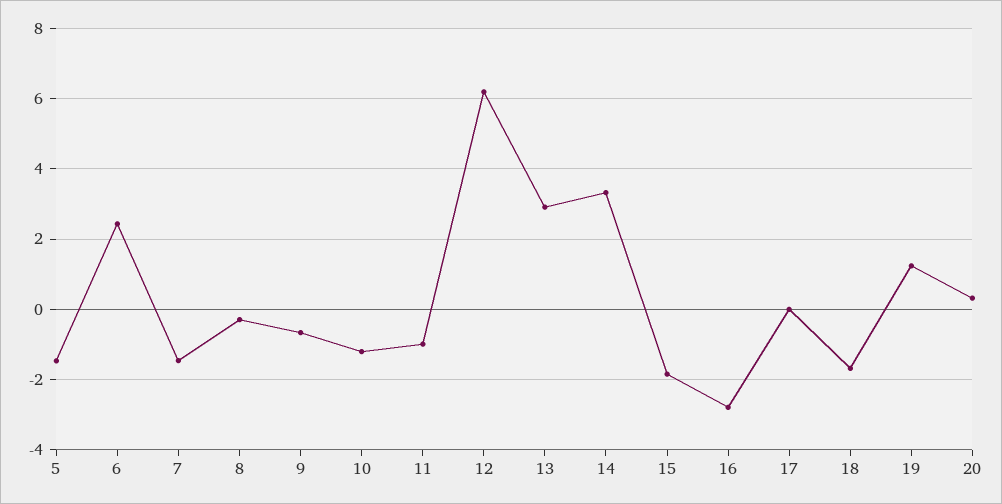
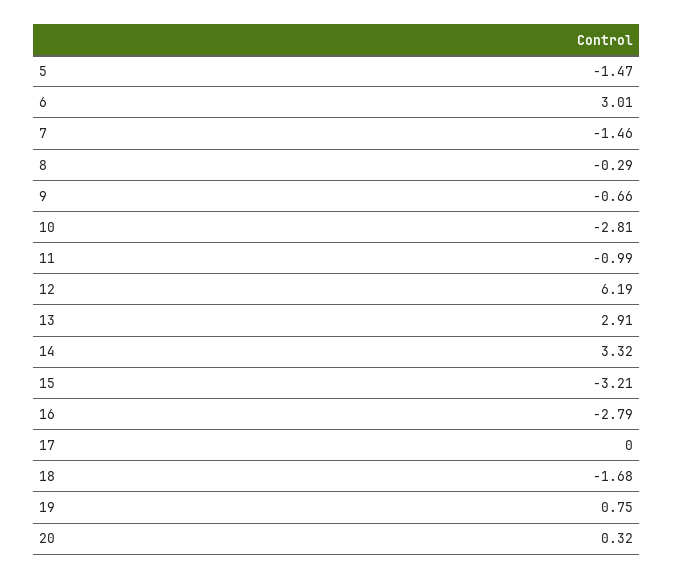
6: 2.4 -> 3.01
10: -1.2 -> -2.81
15: -1.8 -> -3.21
19: 1.2 -> 0.75

